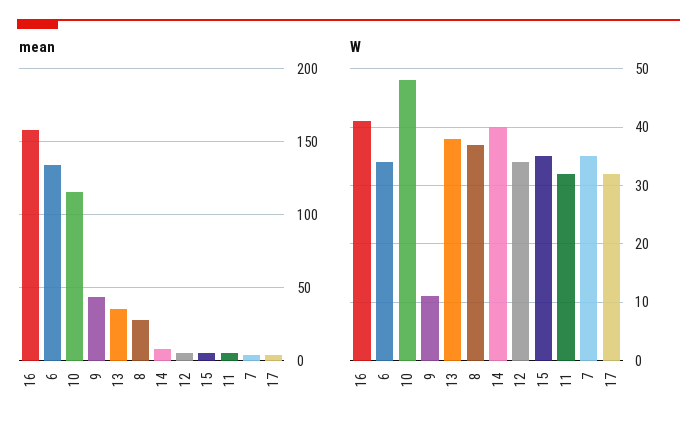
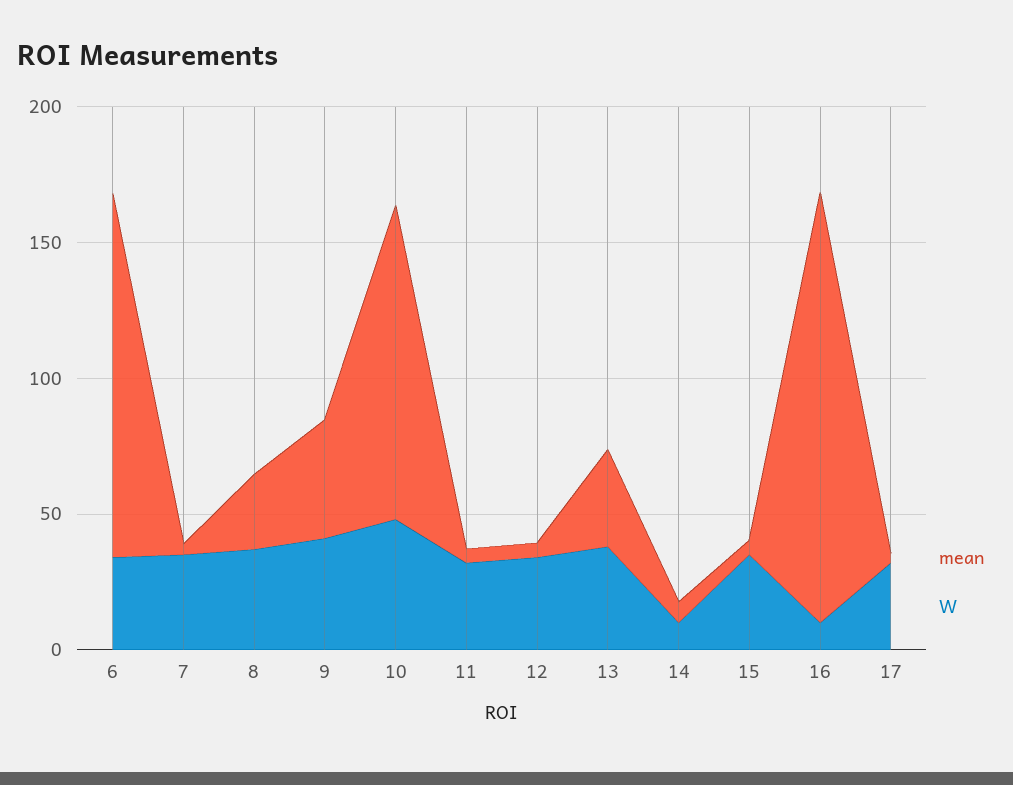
W, 16: 40 -> 10
W, 9: 10 -> 40
W, 14: 40 -> 10

